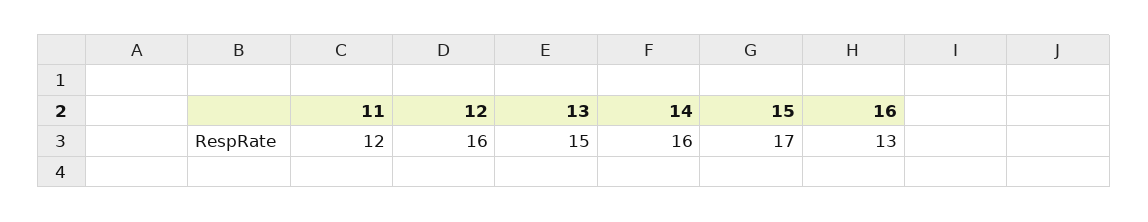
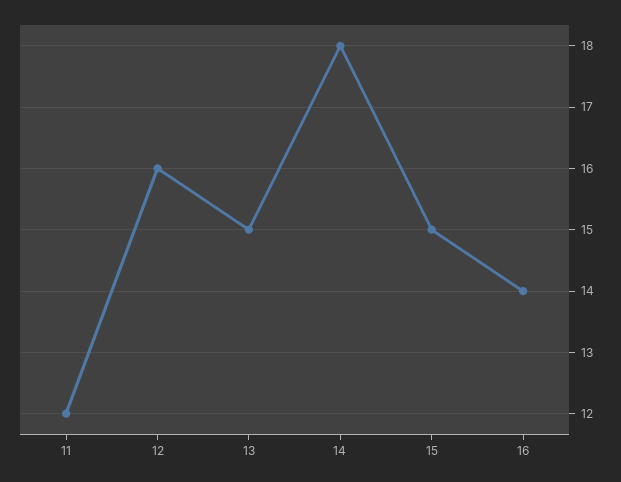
14: 16 -> 18
15: 17 -> 15
16: 13 -> 14

